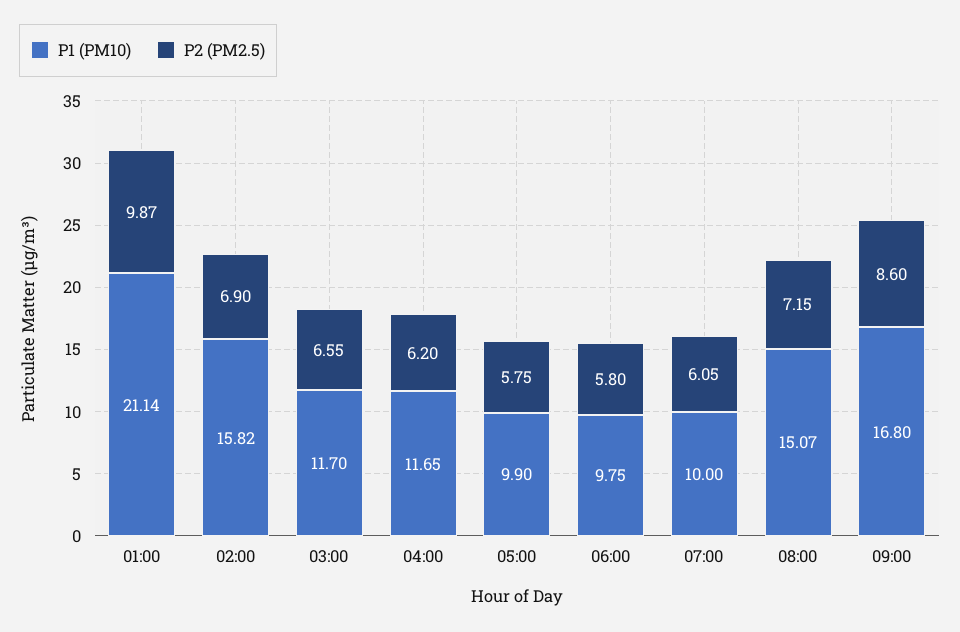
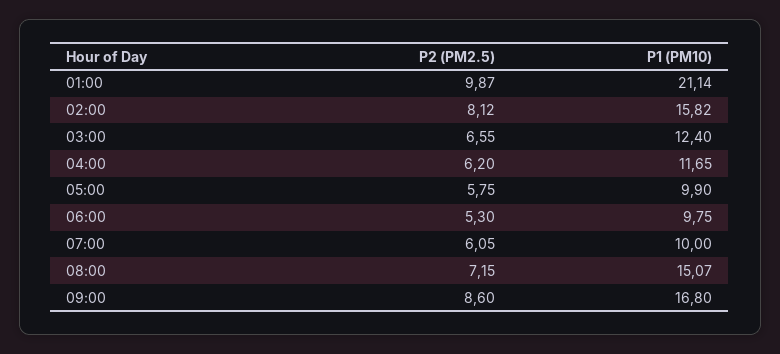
P2 (PM2.5), 02:00: 6.9 -> 8.12
P1 (PM10), 03:00: 11.7 -> 12.4
P2 (PM2.5), 06:00: 5.8 -> 5.3

